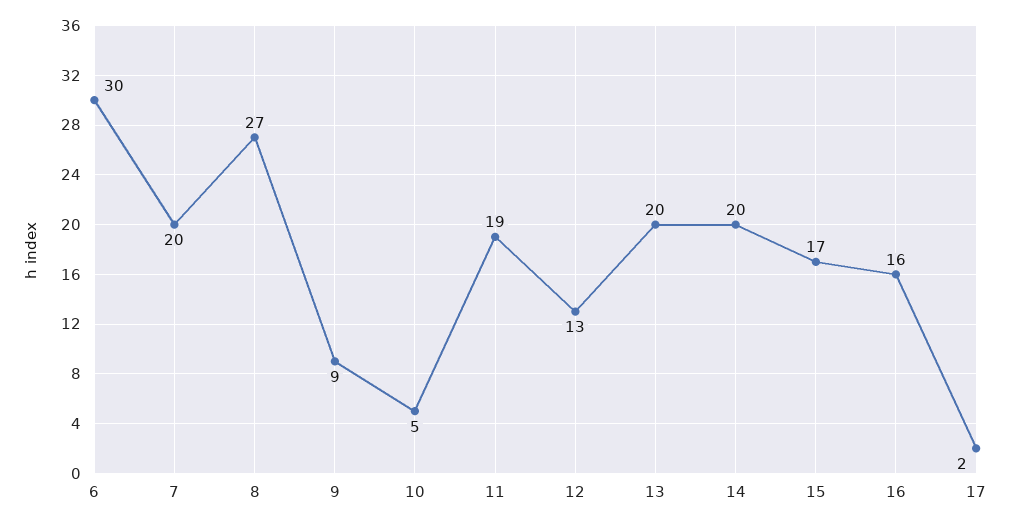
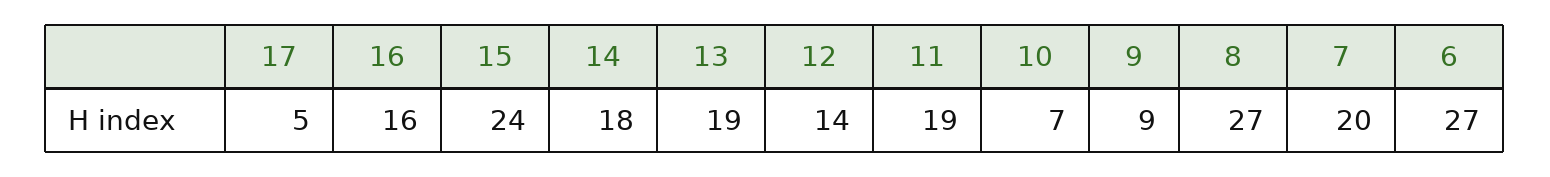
6: 30 -> 27
10: 5 -> 7
12: 13 -> 14
13: 20 -> 19
14: 20 -> 18
15: 17 -> 24
17: 2 -> 5

